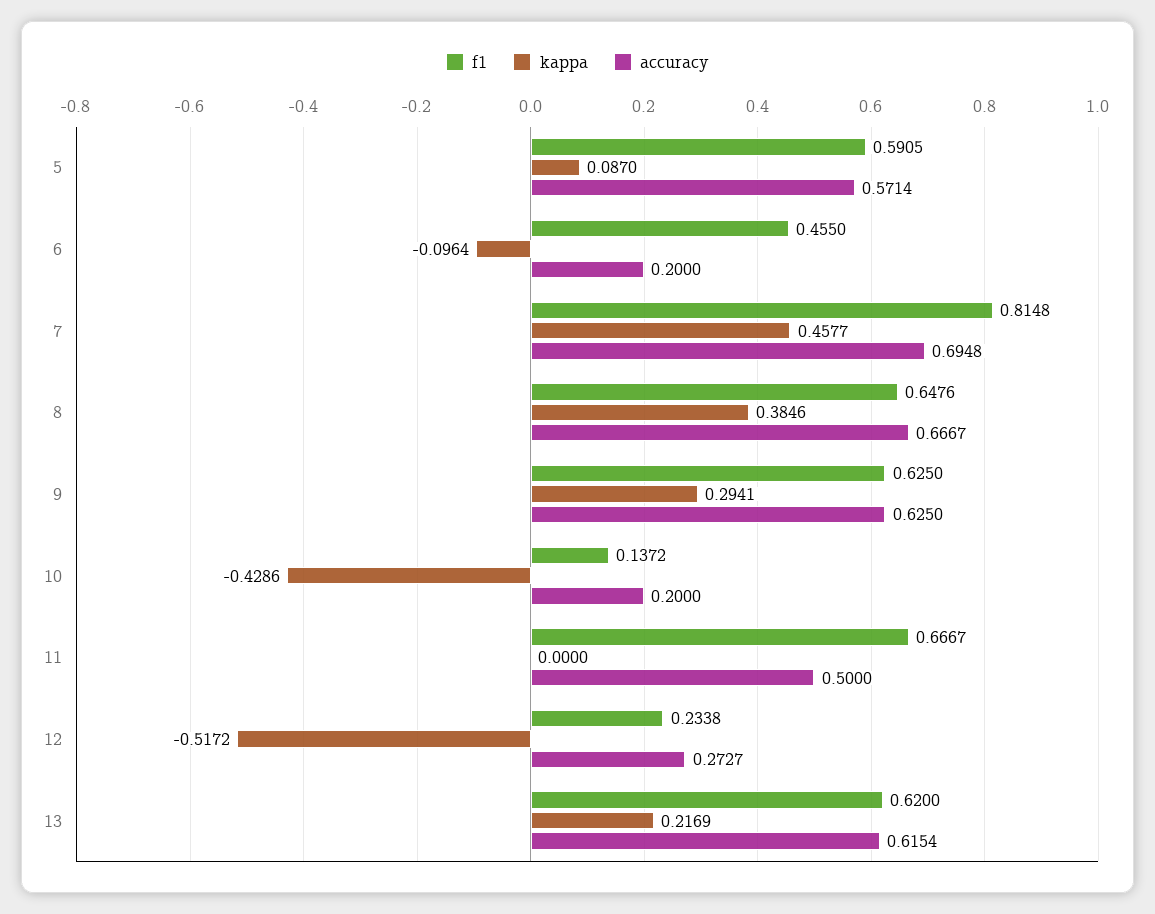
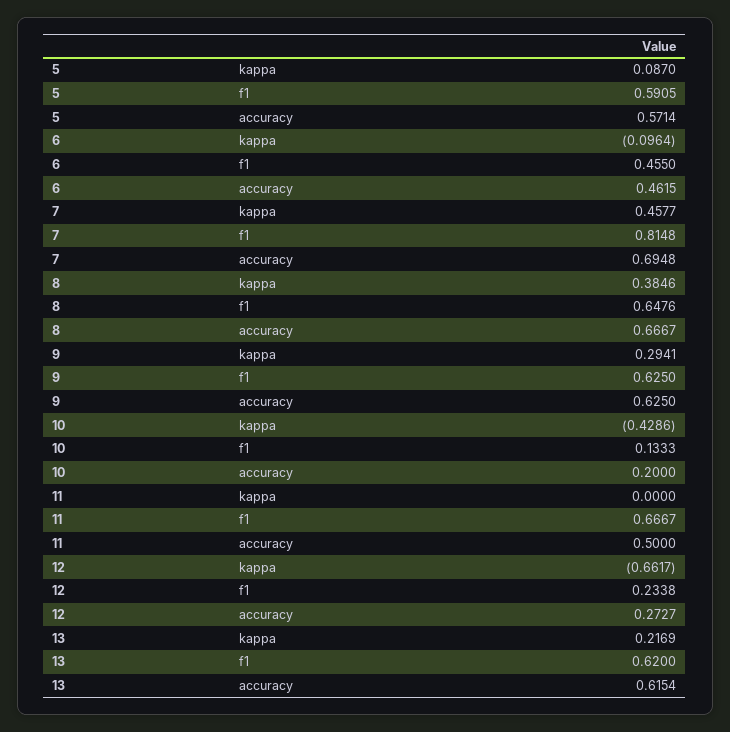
accuracy, 6: 0.2 -> 0.4615
f1, 10: 0.1372 -> 0.1333
kappa, 12: -0.5172 -> -0.6617

